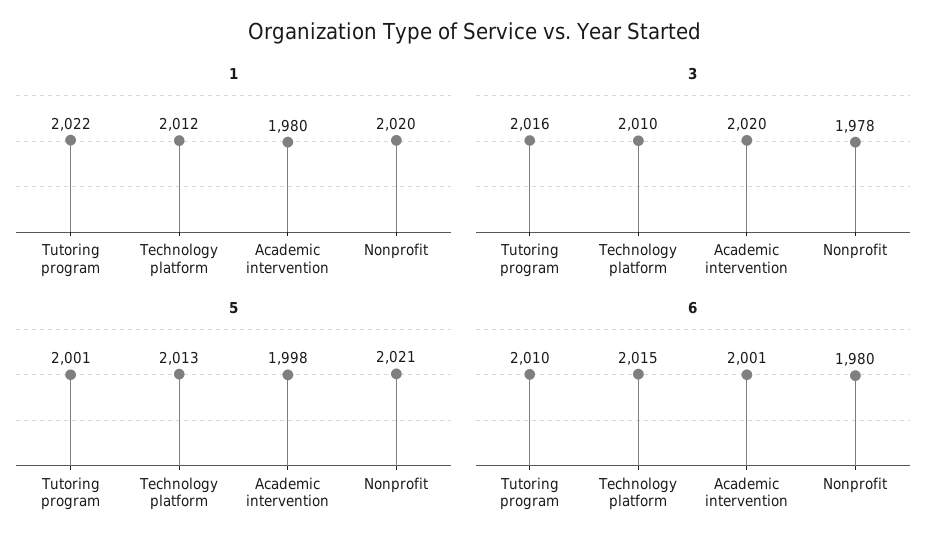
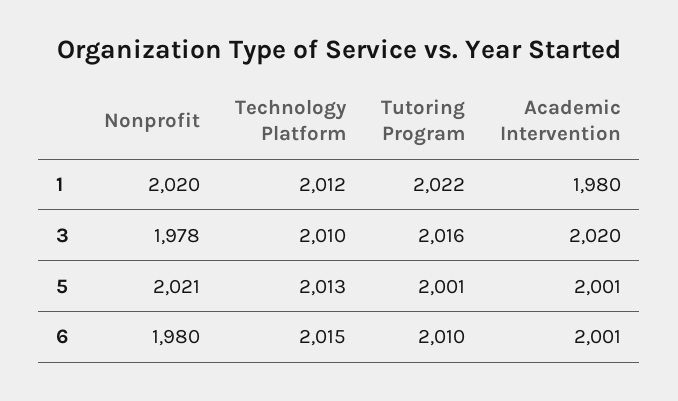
5, Academic intervention: 1998 -> 2001

